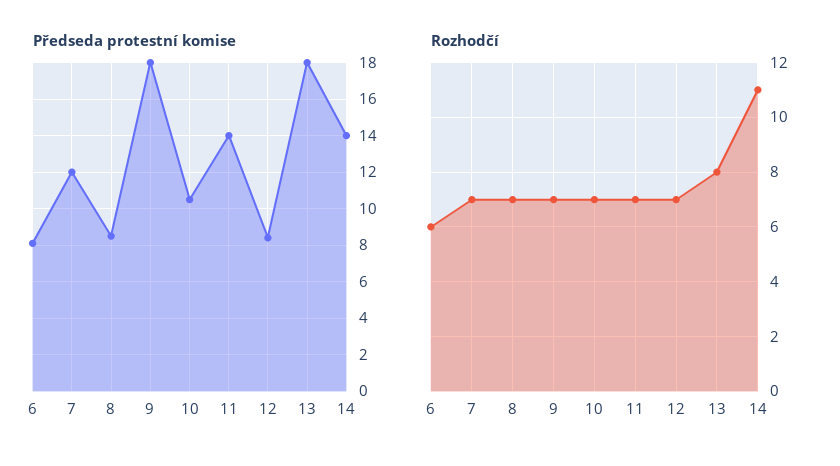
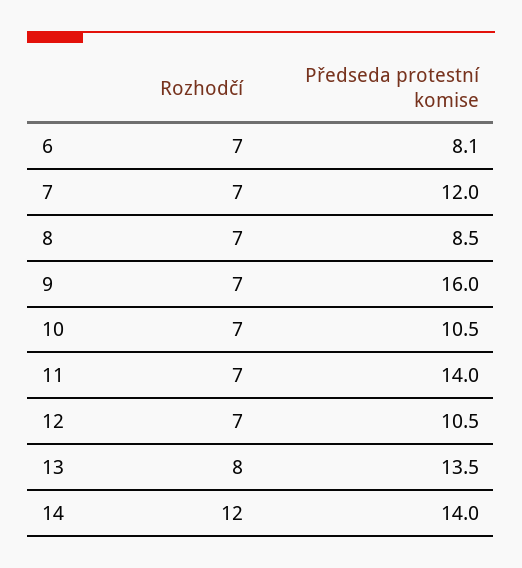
Předseda protestní komise, 9: 18 -> 16
Předseda protestní komise, 12: 8.5 -> 10.5
Předseda protestní komise, 13: 18 -> 13.5
Rozhodčí, 6: 6 -> 7
Rozhodčí, 14: 11 -> 12

